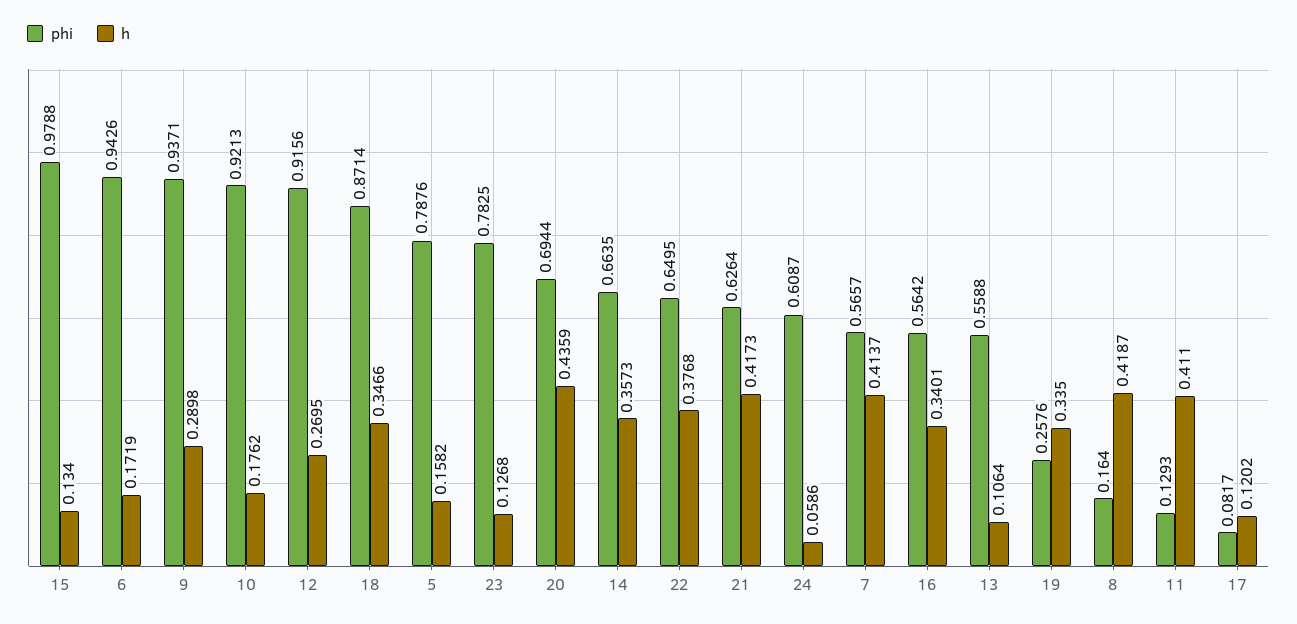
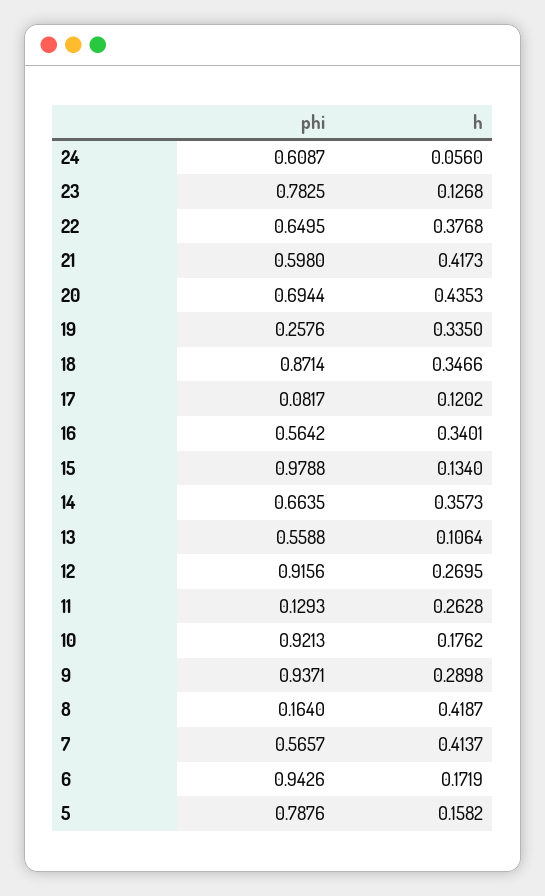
h, 20: 0.4359 -> 0.4353
phi, 21: 0.6264 -> 0.598
h, 24: 0.0586 -> 0.056
h, 11: 0.411 -> 0.2628

